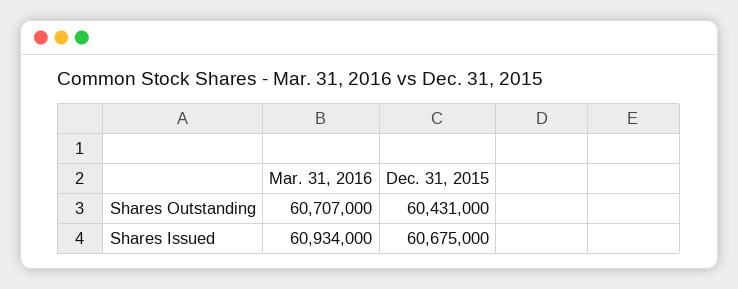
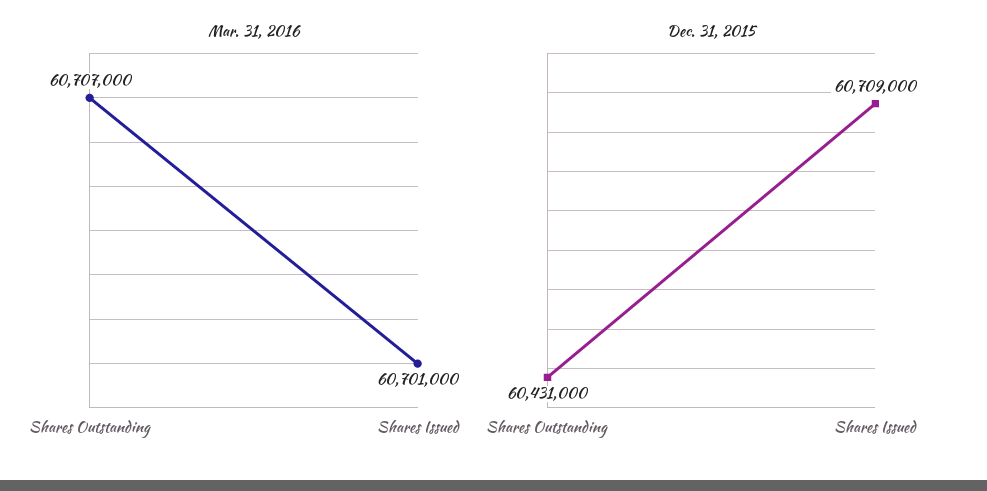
Mar. 31, 2016, Shares Issued: 60934000 -> 60701000
Dec. 31, 2015, Shares Issued: 60675000 -> 60709000

